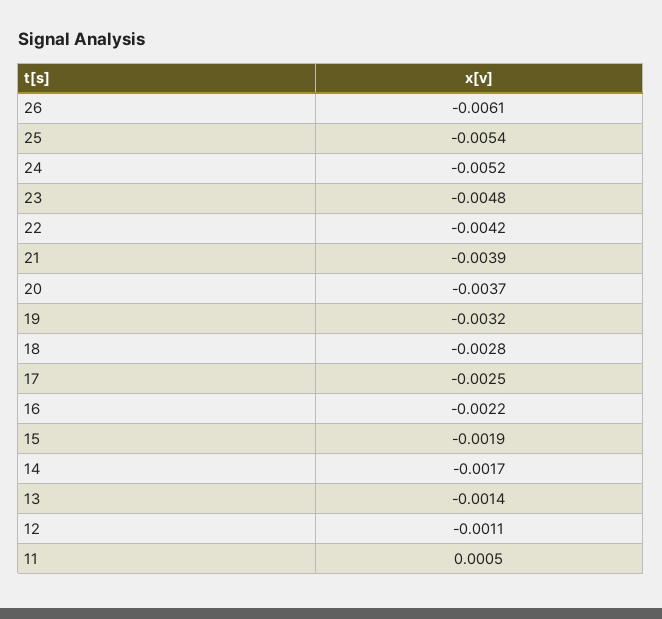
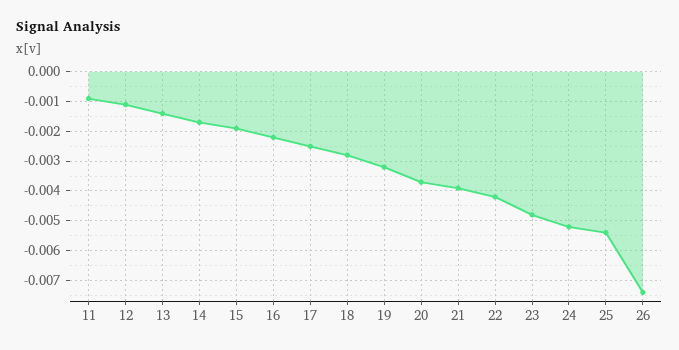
26: -0.0061 -> -0.0075
11: 0.0005 -> -0.001

